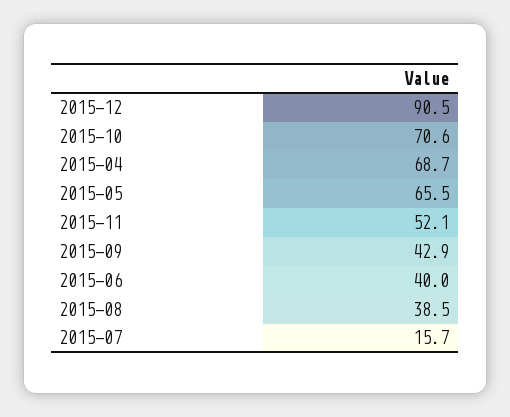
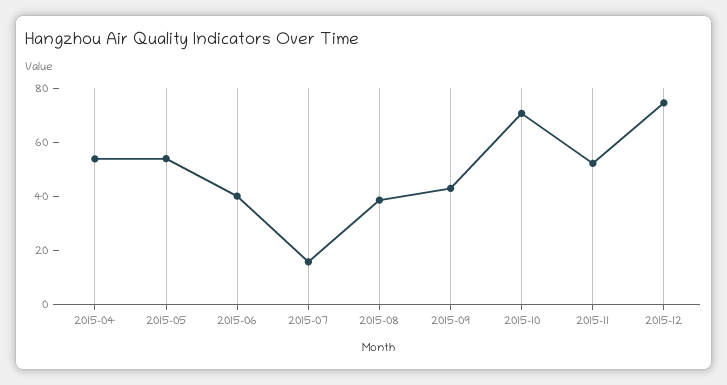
2015-12: 90.5 -> 75
2015-04: 68.7 -> 55
2015-05: 65.5 -> 55

